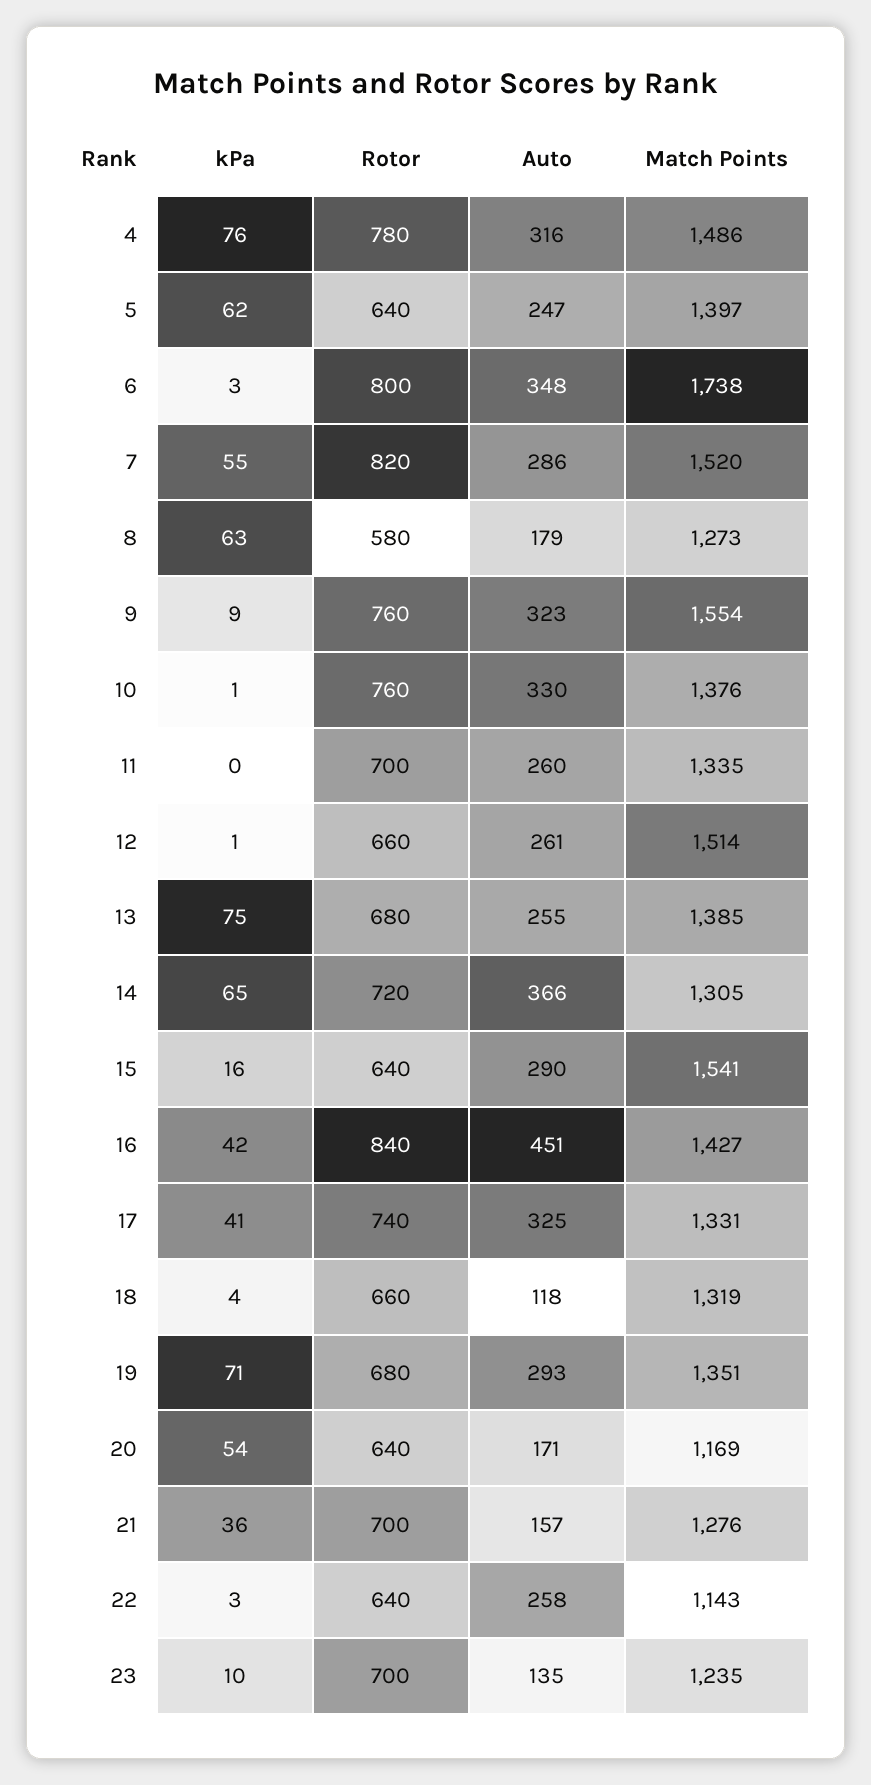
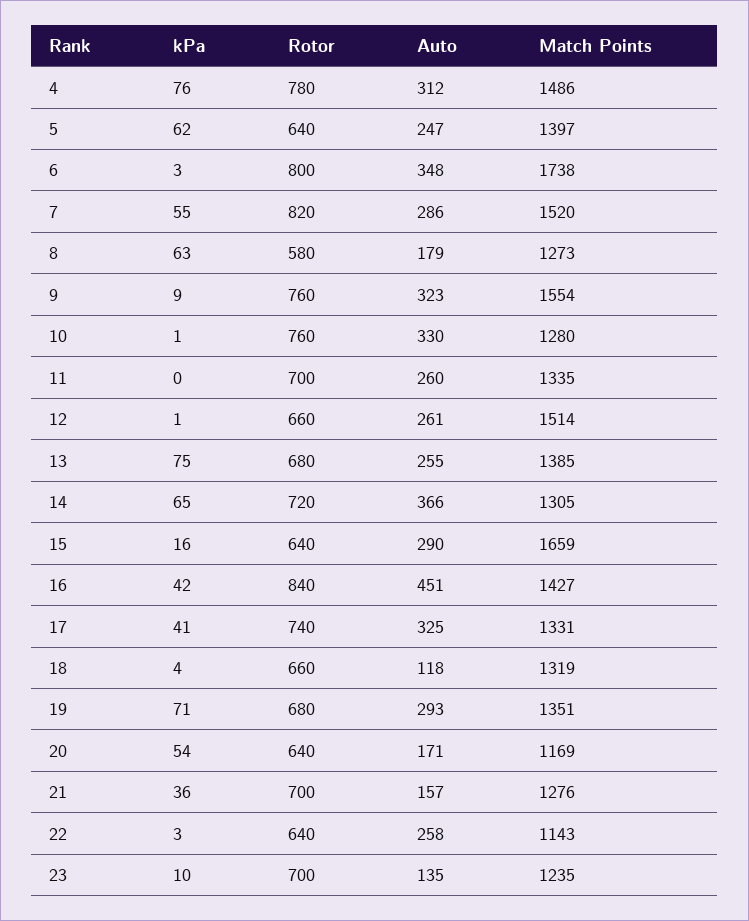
Auto, 4: 316 -> 312
Match Points, 10: 1376 -> 1280
Match Points, 15: 1541 -> 1659

